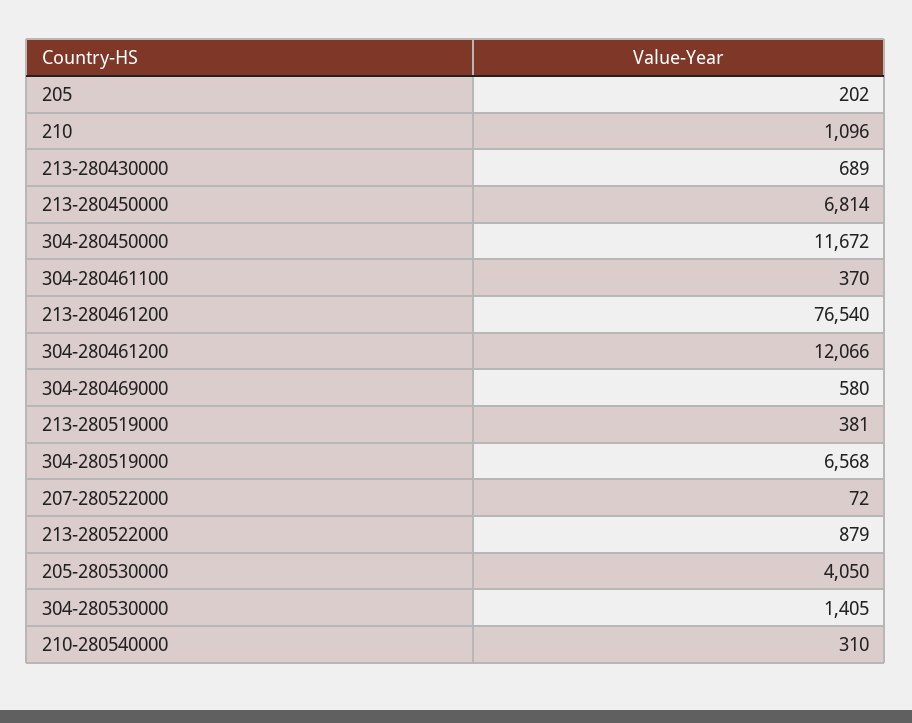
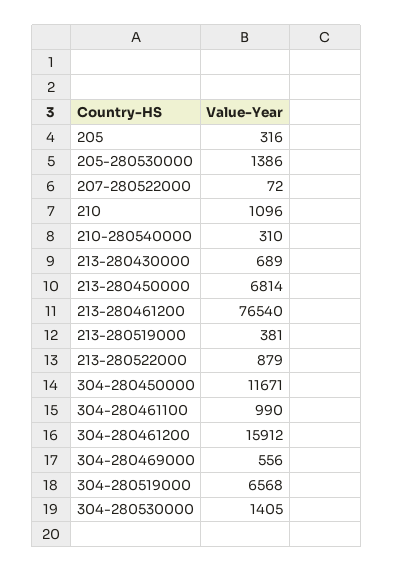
205: 202 -> 316
304-280450000: 11672 -> 11671
304-280461100: 370 -> 990
304-280461200: 12066 -> 15912
304-280469000: 580 -> 556
205-280530000: 4050 -> 1386

